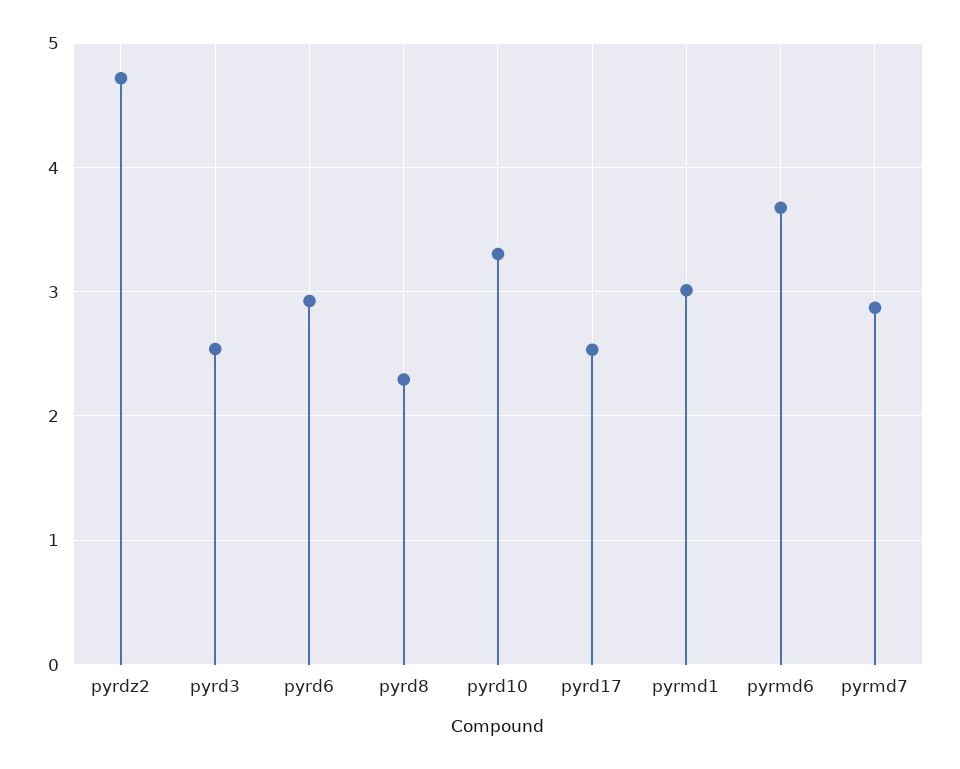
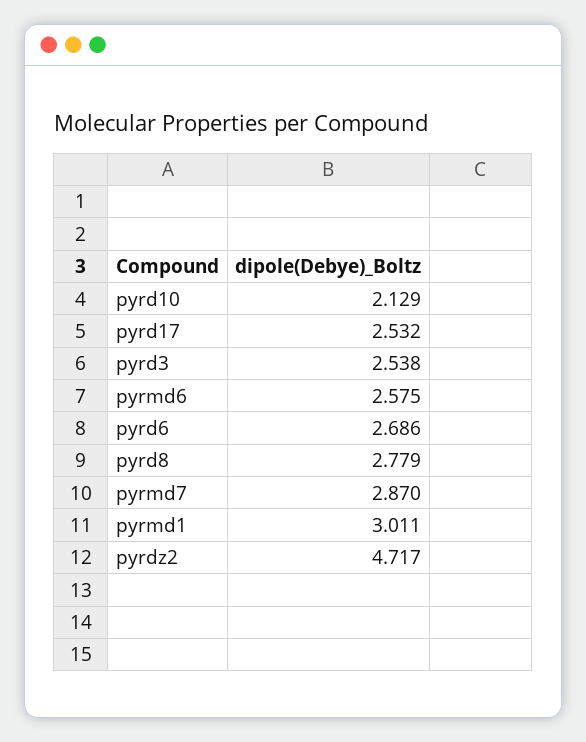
pyrd6: 2.9 -> 2.686
pyrd8: 2.3 -> 2.779
pyrd10: 3.3 -> 2.129
pyrmd6: 3.7 -> 2.575

